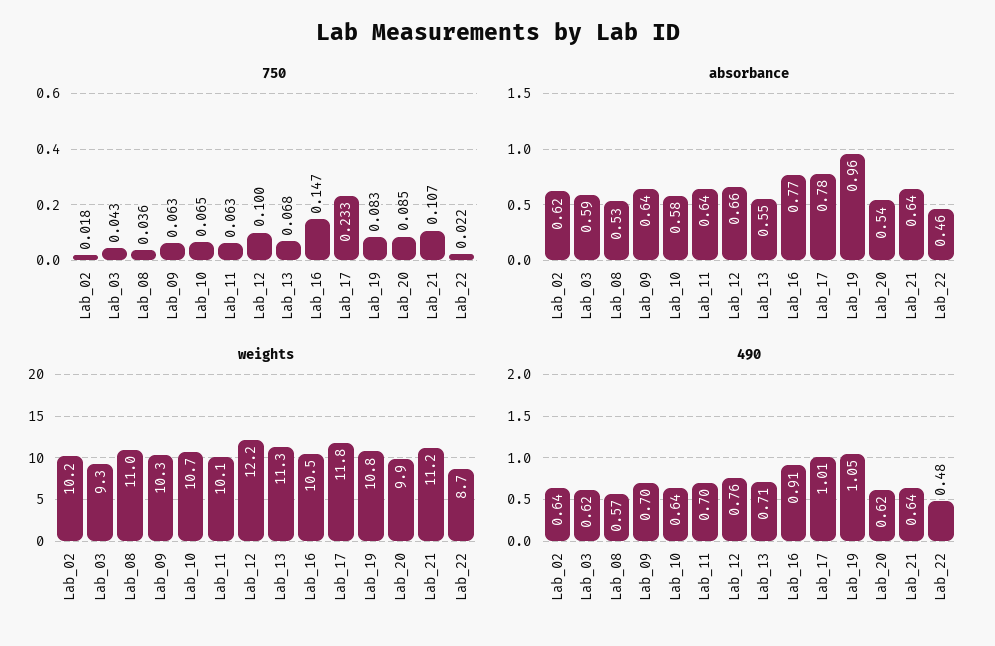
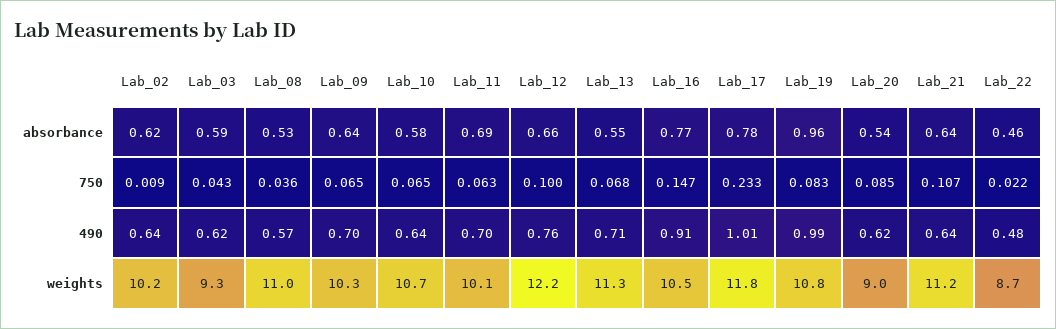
750, Lab_02: 0.018 -> 0.009
750, Lab_09: 0.063 -> 0.065
absorbance, Lab_11: 0.64 -> 0.69
weights, Lab_20: 9.9 -> 9
490, Lab_19: 1.05 -> 0.99

